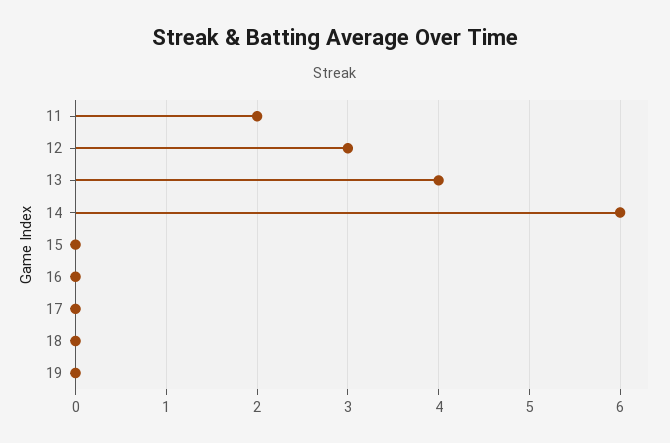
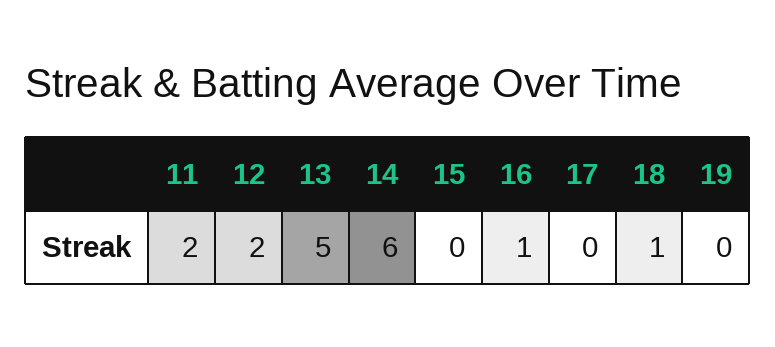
12: 3 -> 2
13: 4 -> 5
16: 0 -> 1
18: 0 -> 1

